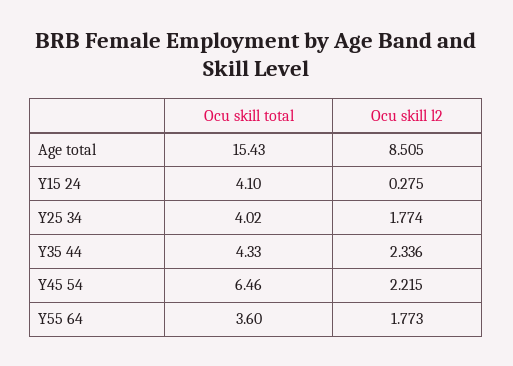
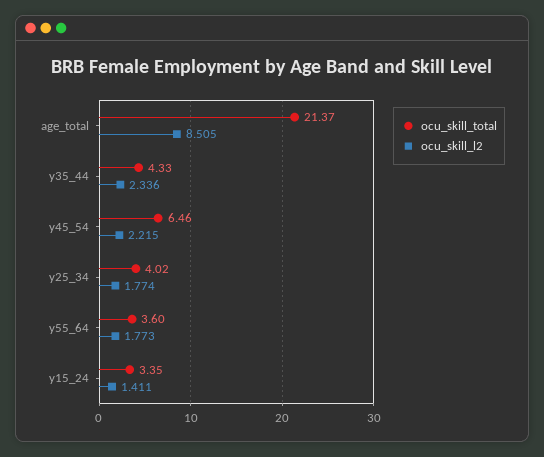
Ocu skill total, Age total: 15.43 -> 21.37
Ocu skill total, Y15 24: 4.1 -> 3.35
Ocu skill l2, Y15 24: 0.275 -> 1.411

